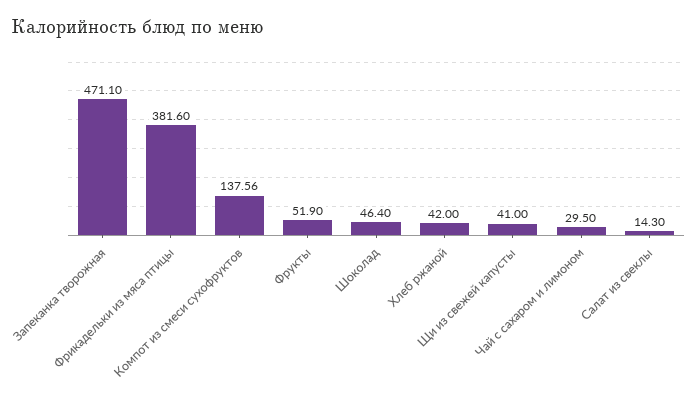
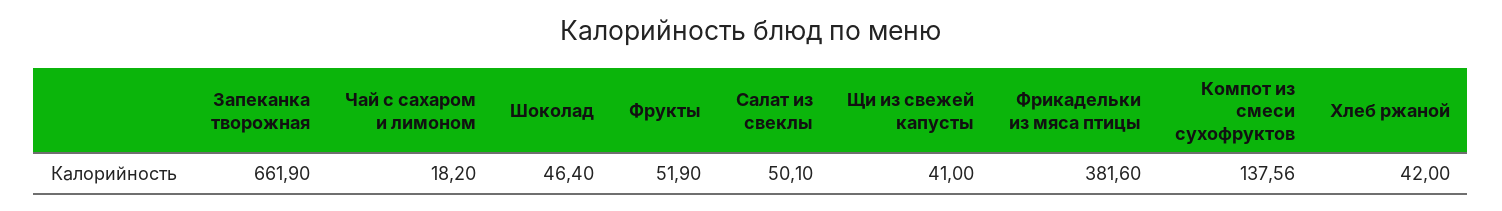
Запеканка творожная: 471.1 -> 661.9
Чай с сахаром и лимоном: 29.5 -> 18.2
Салат из свеклы: 14.3 -> 50.1

